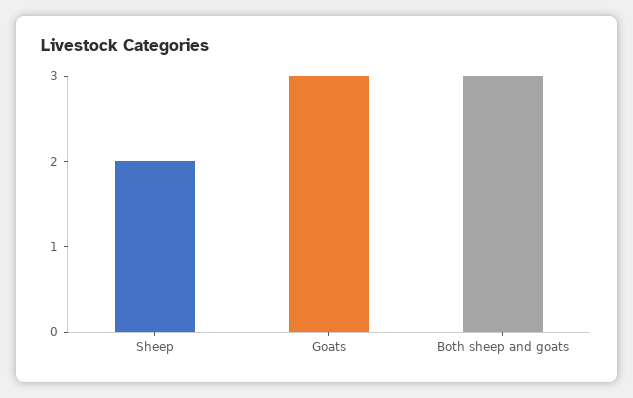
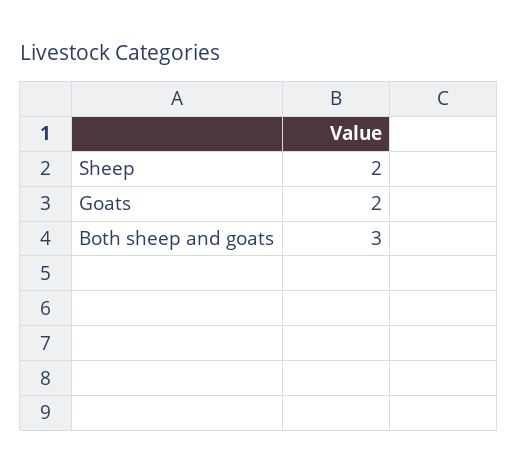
Goats: 3 -> 2

